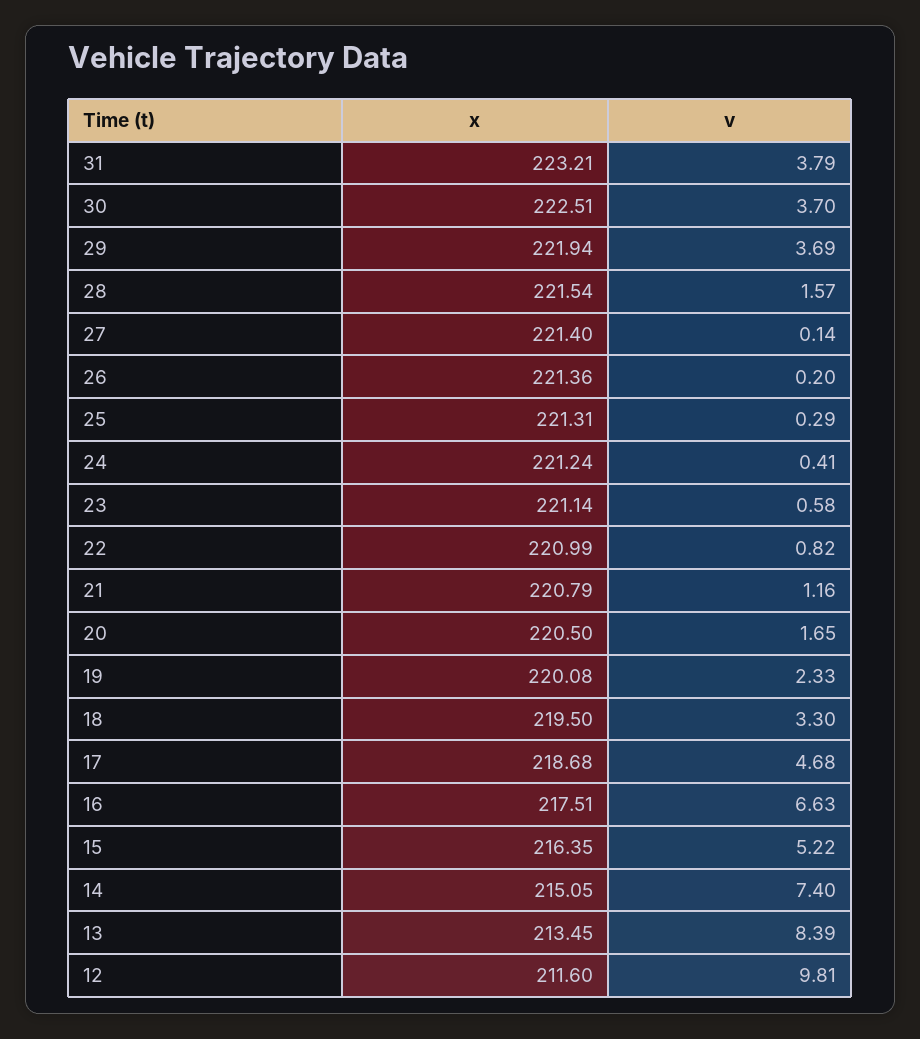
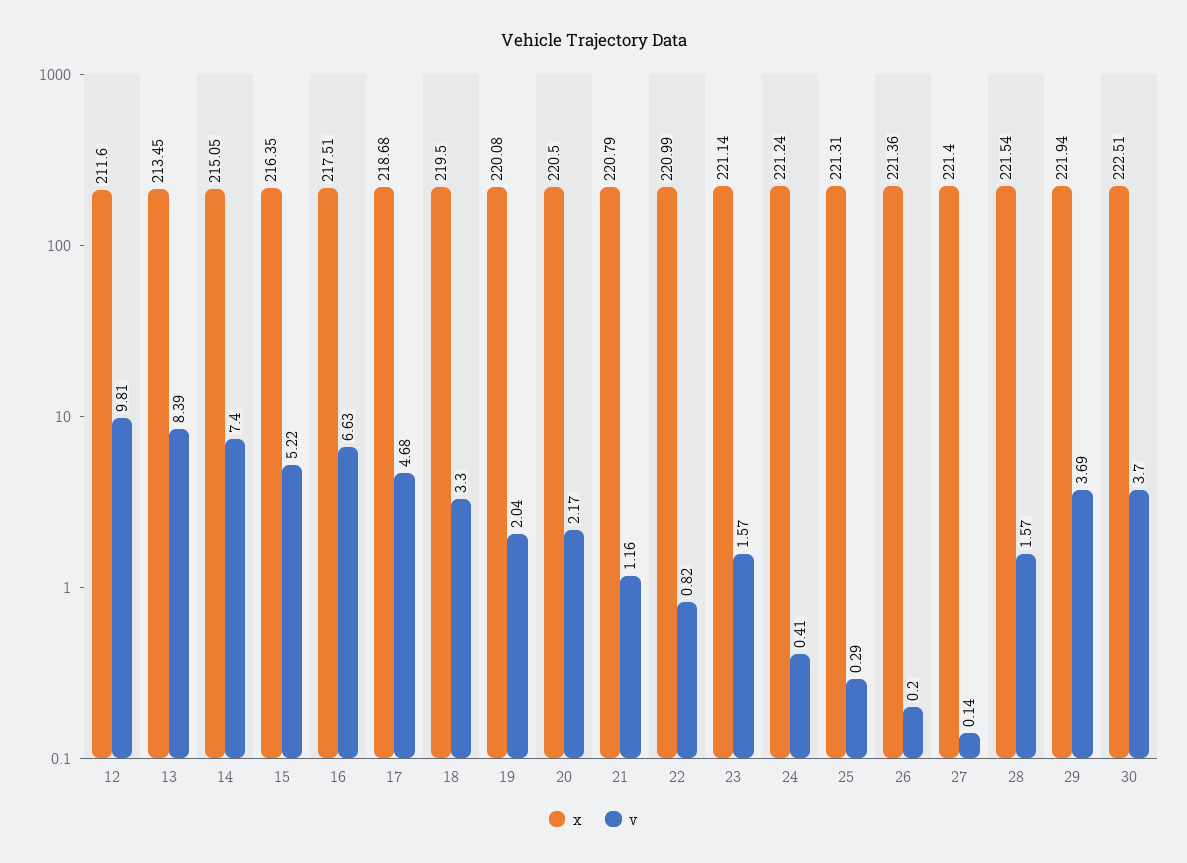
x, 31: 223.21 -> none
v, 31: 3.79 -> none
v, 23: 0.58 -> 1.57
v, 20: 1.65 -> 2.17
v, 19: 2.33 -> 2.04

